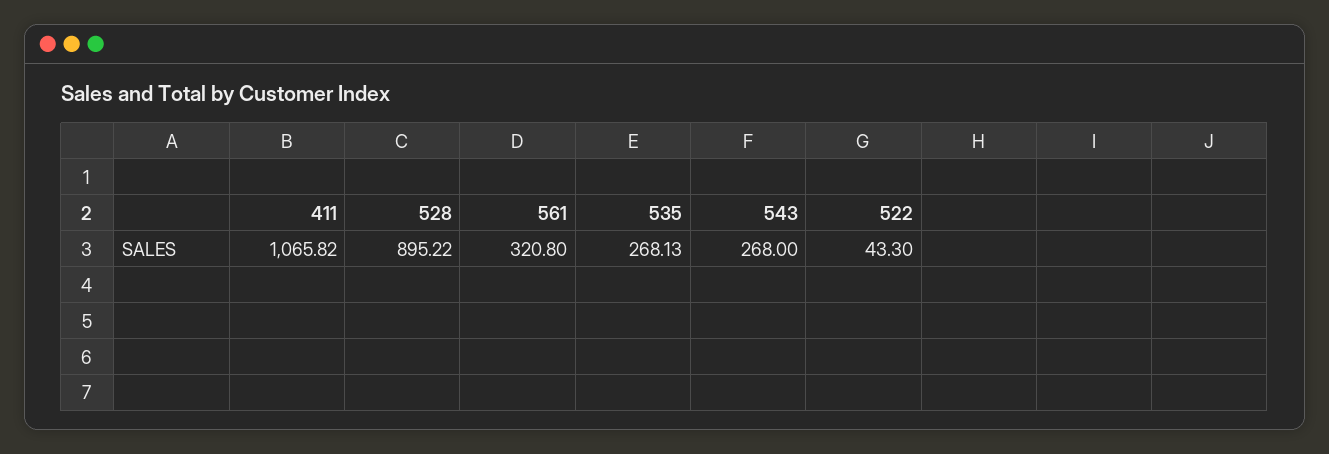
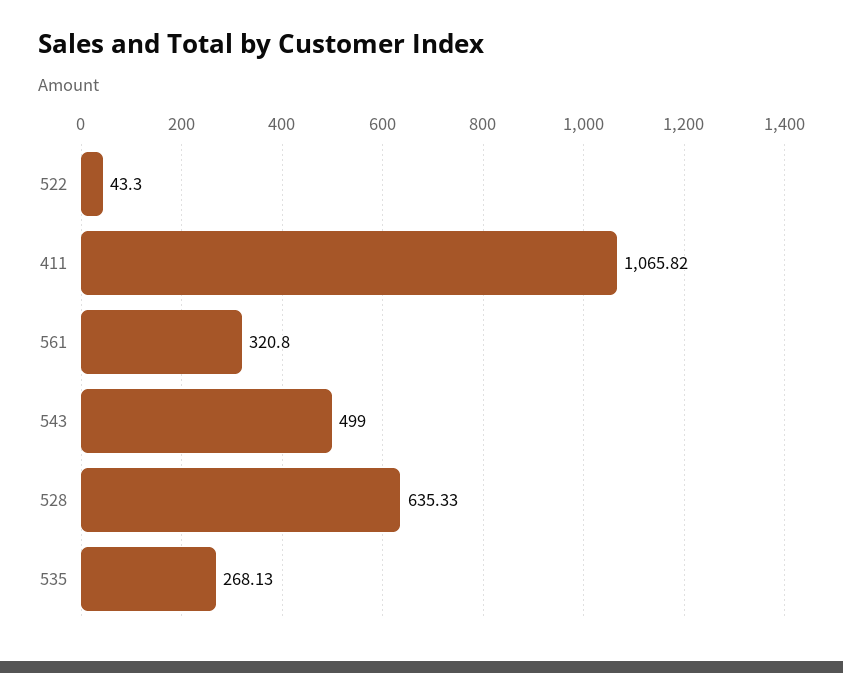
528: 895.22 -> 635.33
543: 268 -> 499

